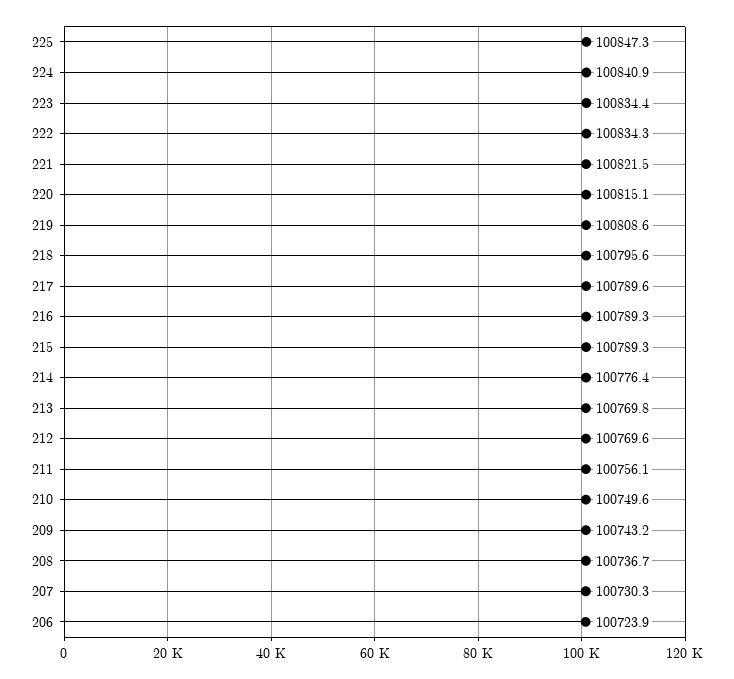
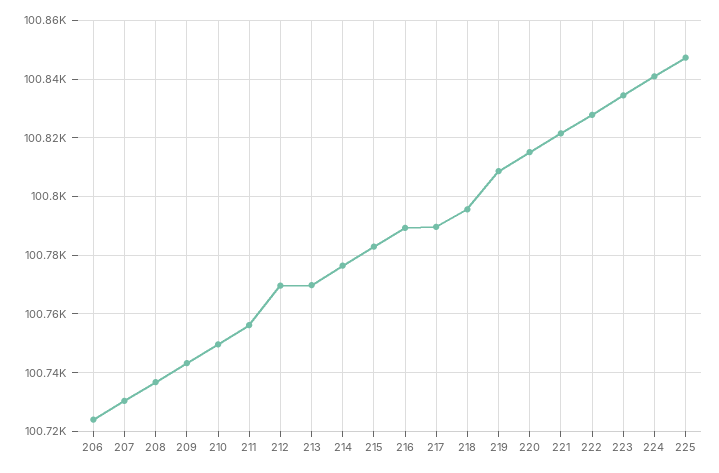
222: 100834.3 -> 100827.5
215: 100789.3 -> 100782.5

